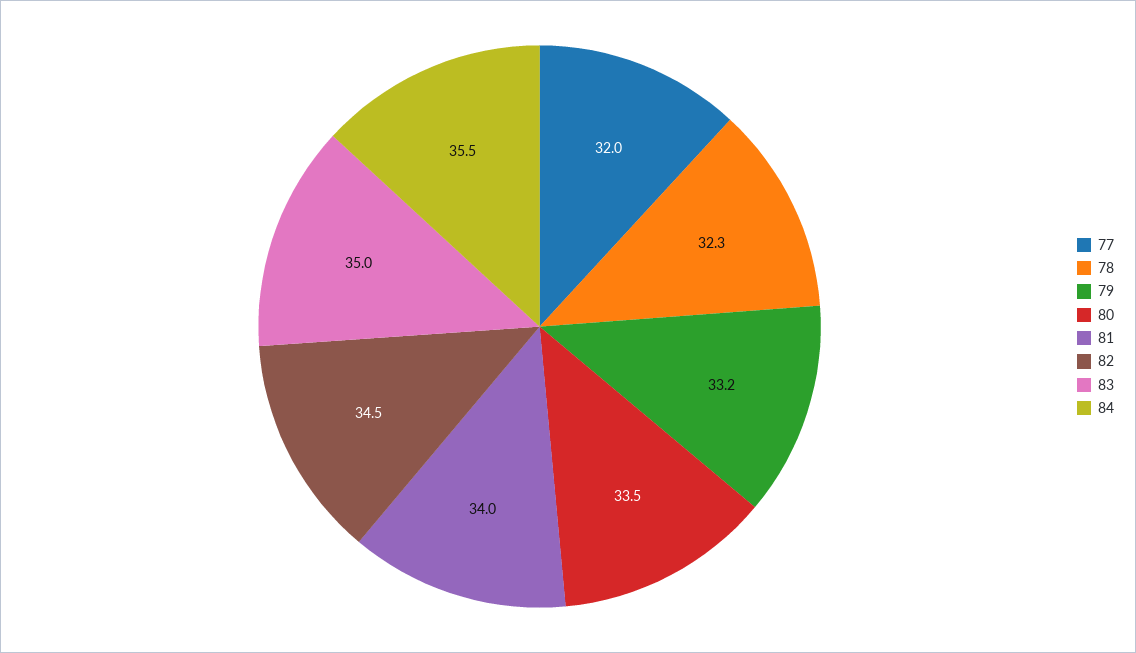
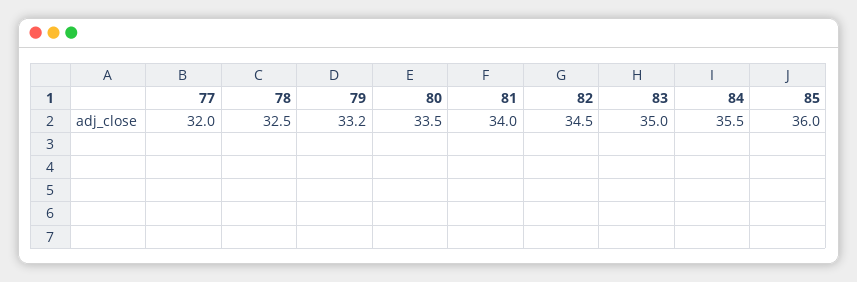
78: 32.3 -> 32.5
85: none -> 36

